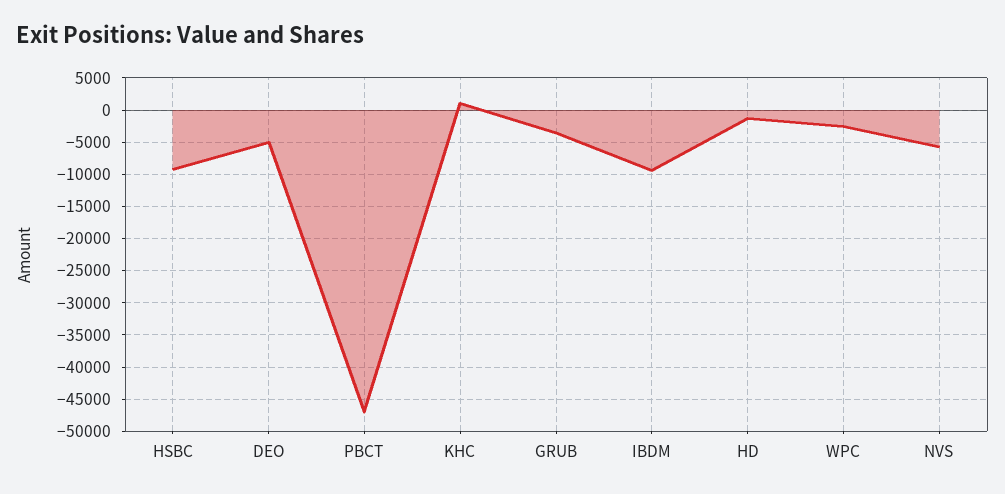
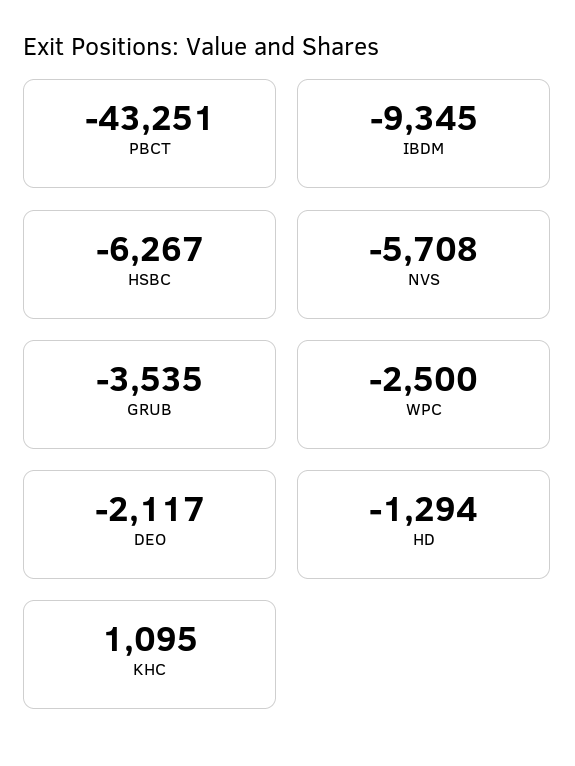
HSBC: -9000 -> -6267
DEO: -5000 -> -2117
PBCT: -47000 -> -43251

